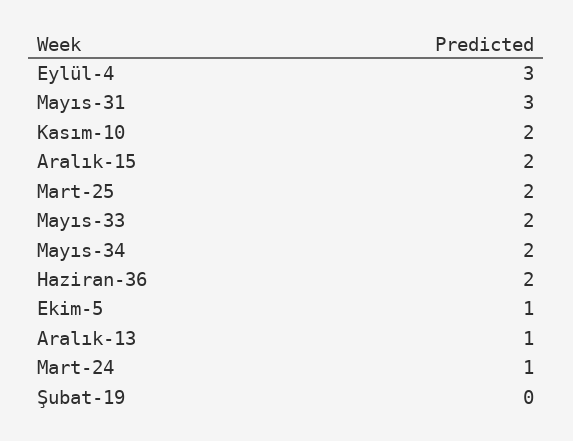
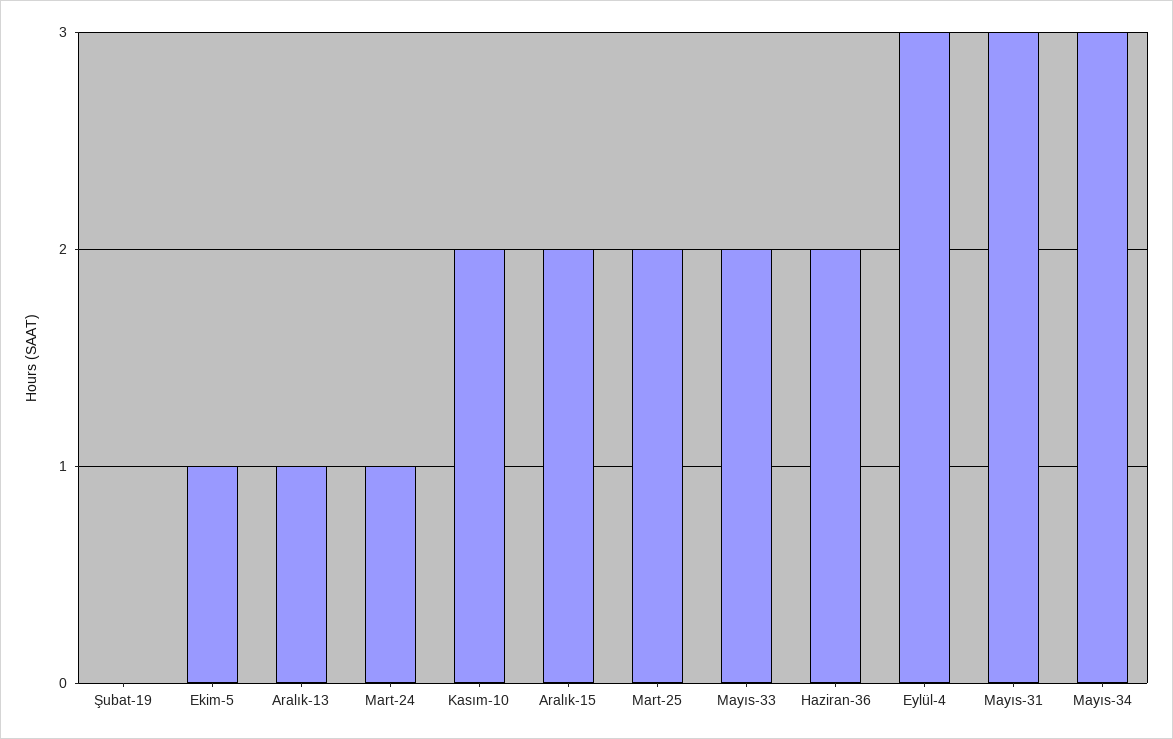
Mayıs-34: 2 -> 3

